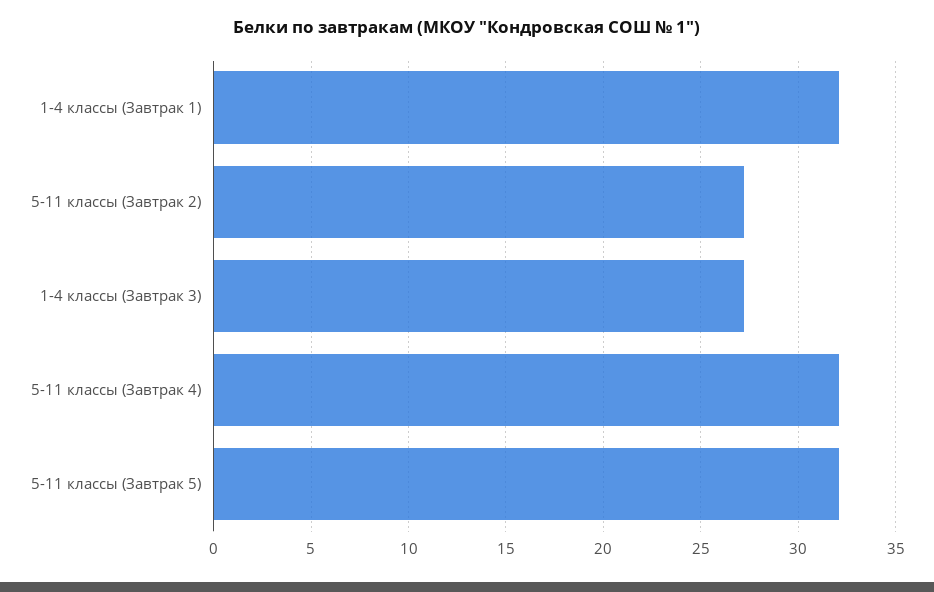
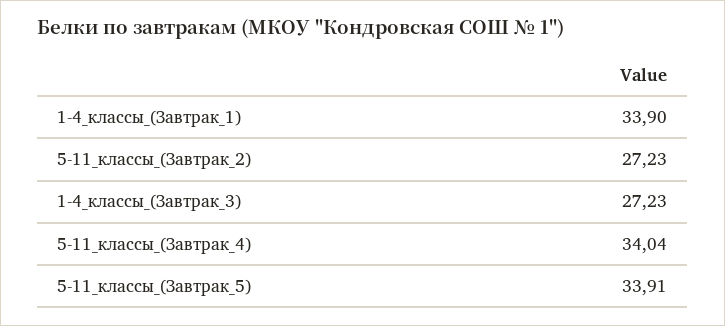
1-4 классы (Завтрак 1): 32 -> 33.9
5-11 классы (Завтрак 4): 32 -> 34.04
5-11 классы (Завтрак 5): 32 -> 33.91

